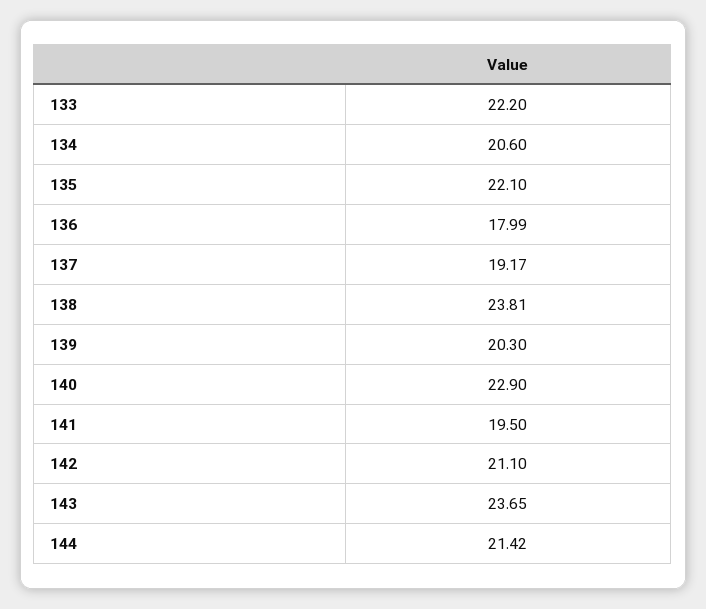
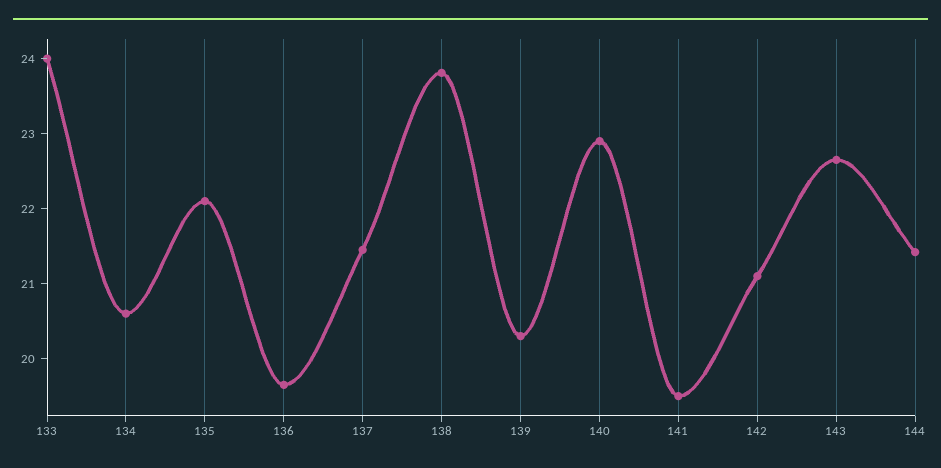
133: 22.2 -> 24
136: 17.99 -> 19.6
137: 19.17 -> 21.4
143: 23.65 -> 22.6

